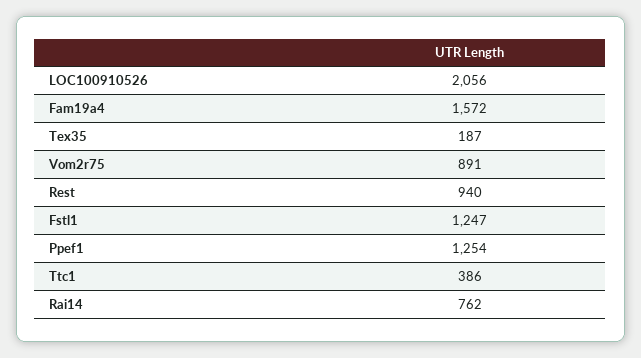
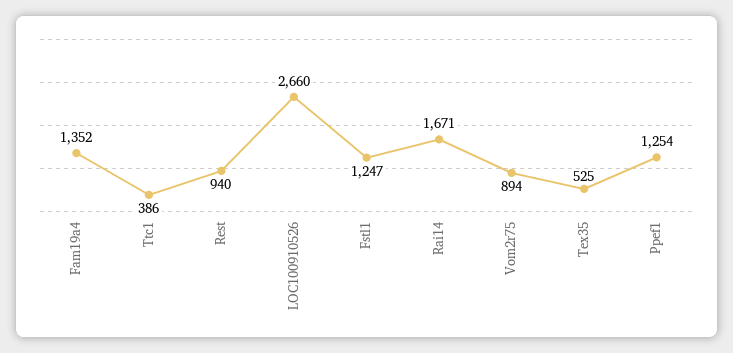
LOC100910526: 2056 -> 2660
Fam19a4: 1572 -> 1352
Tex35: 187 -> 525
Vom2r75: 891 -> 894
Rai14: 762 -> 1671

